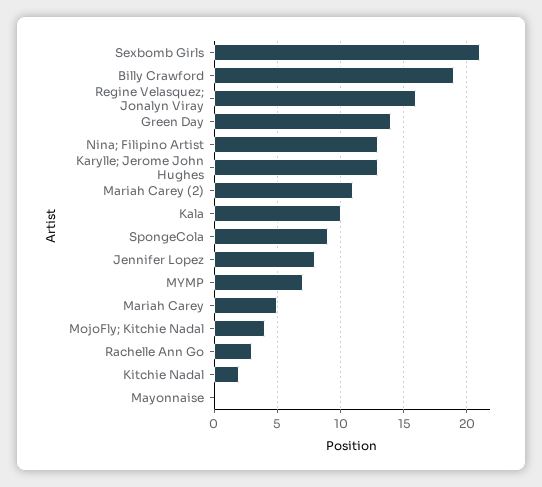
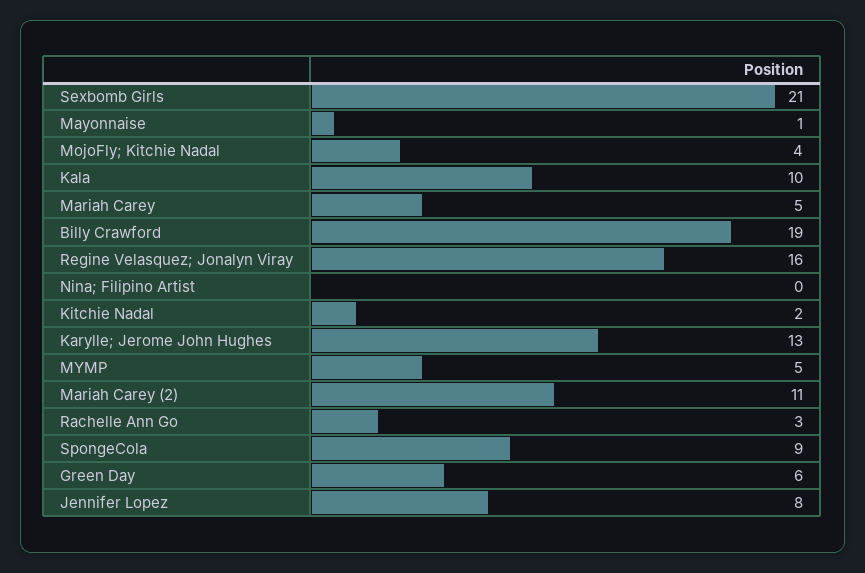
Green Day: 14 -> 6
Nina; Filipino Artist: 13 -> 0
MYMP: 7 -> 5
Mayonnaise: 0 -> 1

